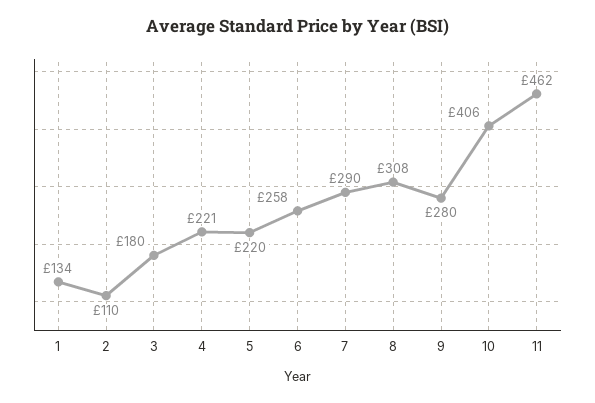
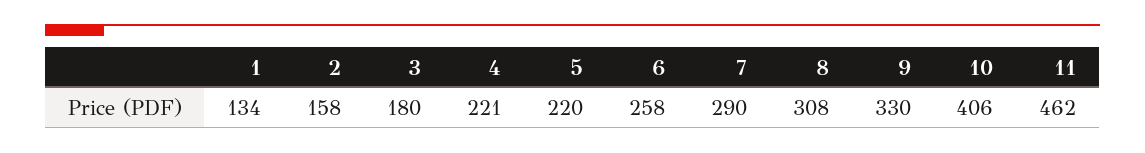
2: 110 -> 158
9: 280 -> 330

